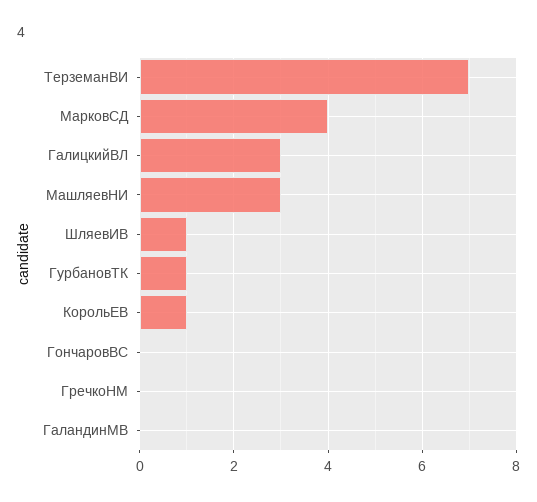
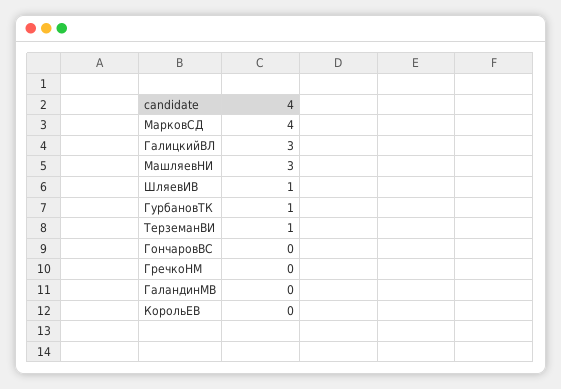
ТерземанВИ: 7 -> 1
КорольЕВ: 1 -> 0

